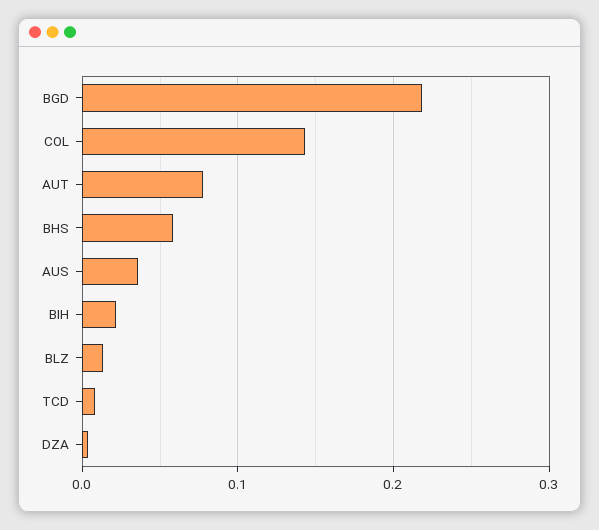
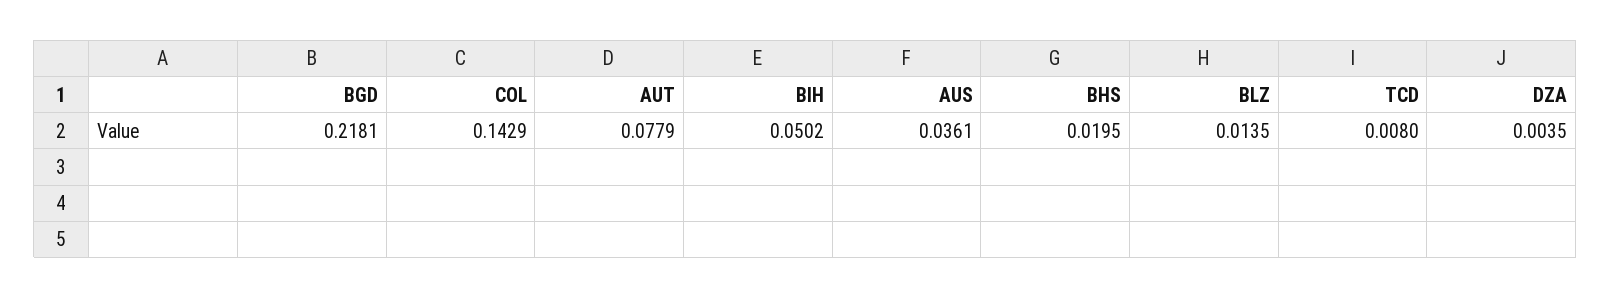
BHS: 0.06 -> 0.0195
BIH: 0.02 -> 0.0502

